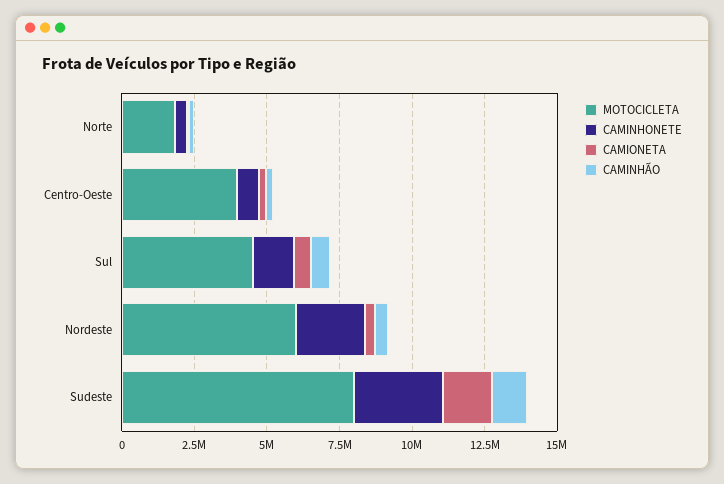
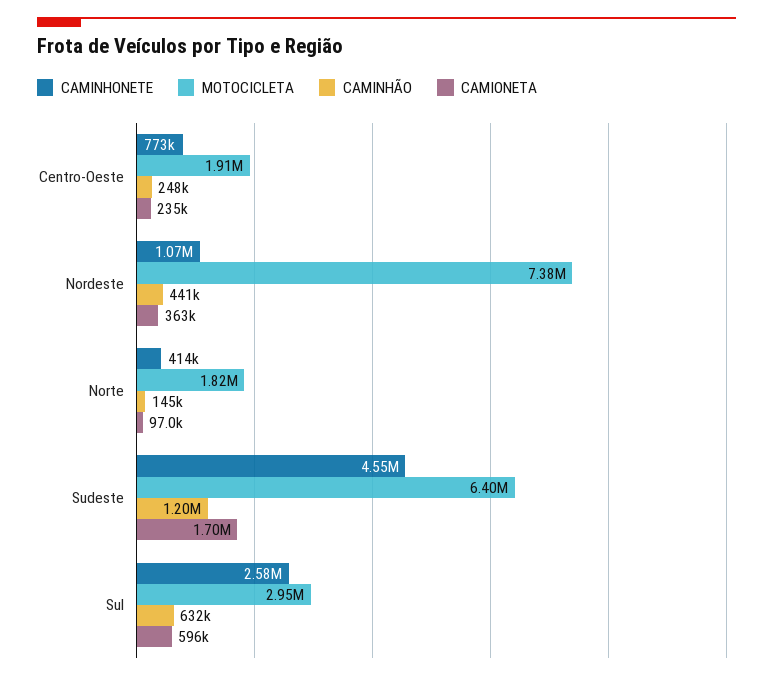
MOTOCICLETA, Centro-Oeste: 4000000 -> 1910000
MOTOCICLETA, Sul: 4500000 -> 2950000
CAMINHONETE, Sul: 1500000 -> 2580000
MOTOCICLETA, Nordeste: 6000000 -> 7380000
CAMINHONETE, Nordeste: 2500000 -> 1070000
MOTOCICLETA, Sudeste: 8000000 -> 6400000
CAMINHONETE, Sudeste: 3000000 -> 4550000

